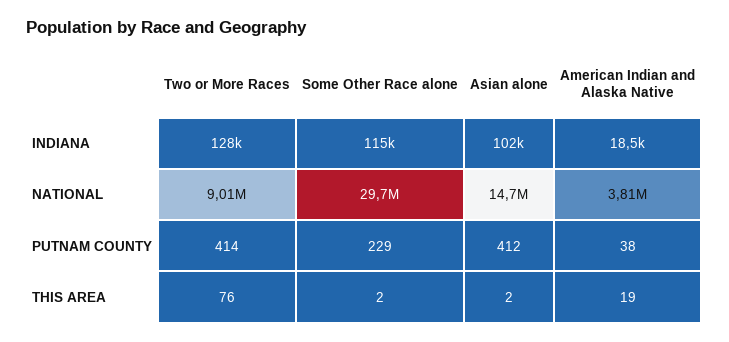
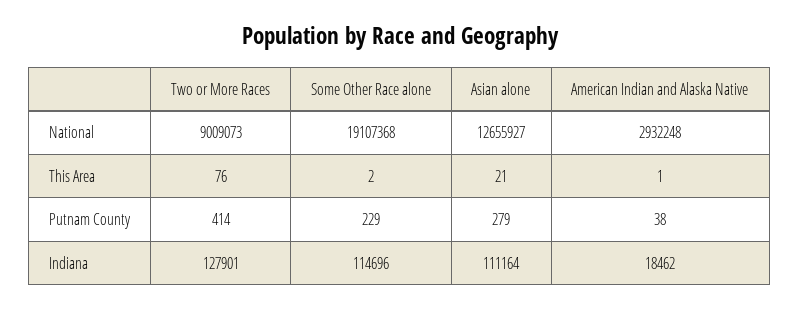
Asian alone, INDIANA: 102000 -> 111164
Some Other Race alone, NATIONAL: 29700000 -> 19107368
Asian alone, NATIONAL: 14700000 -> 12655927
American Indian and Alaska Native, NATIONAL: 3810000 -> 2932248
Asian alone, PUTNAM COUNTY: 412 -> 279
Asian alone, THIS AREA: 2 -> 21
American Indian and Alaska Native, THIS AREA: 19 -> 1

